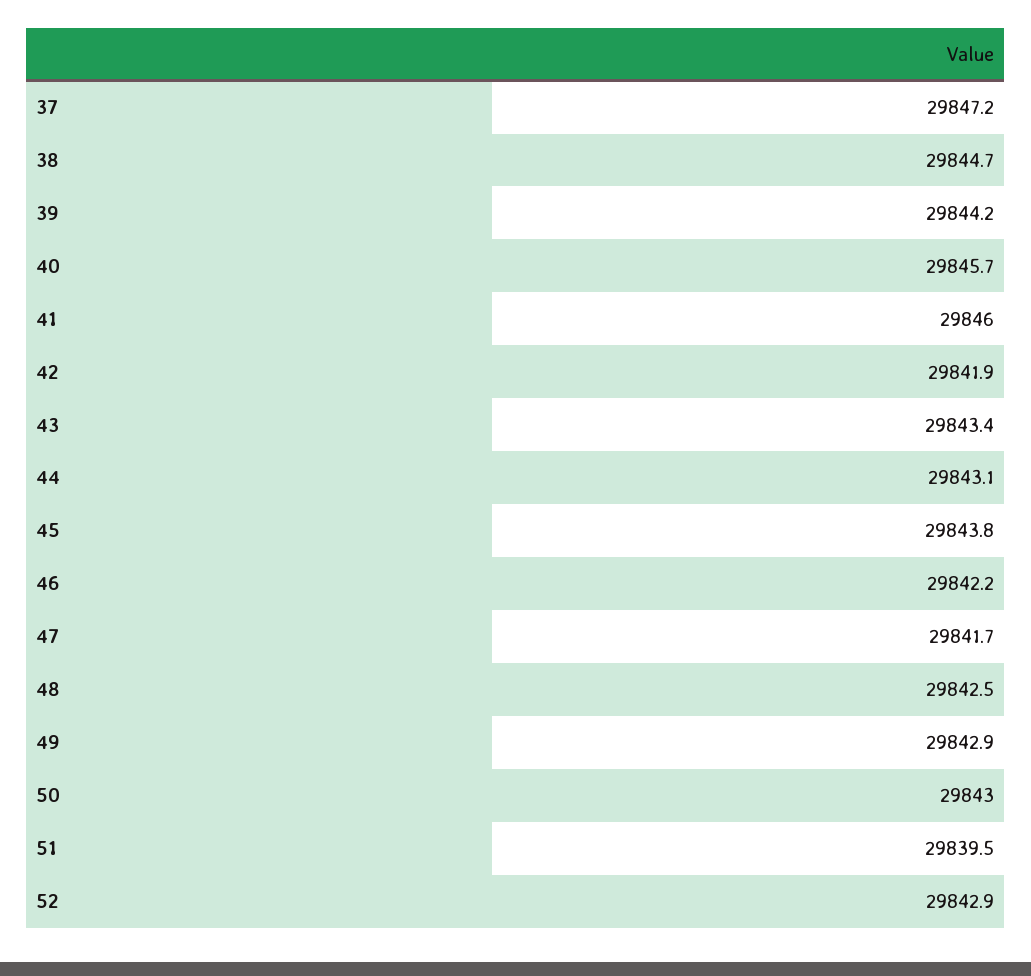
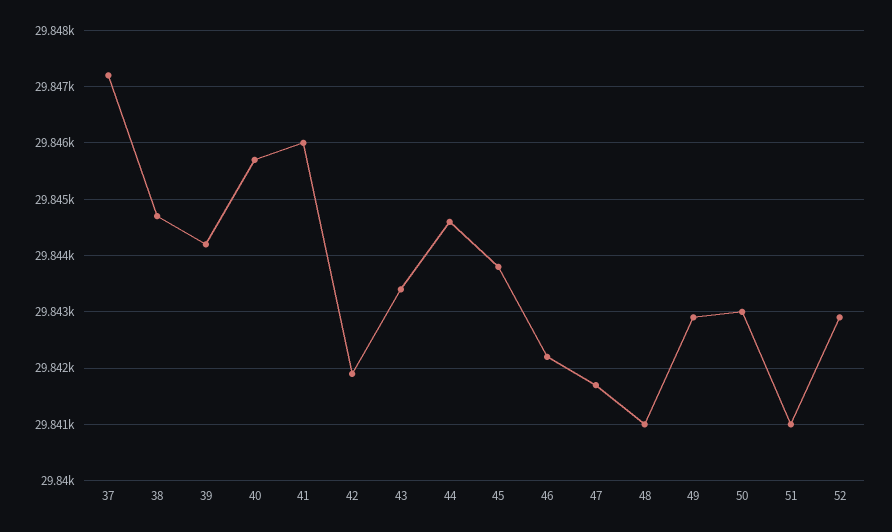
44: 29843.1 -> 29844.5
48: 29842.5 -> 29841
51: 29839.5 -> 29841

